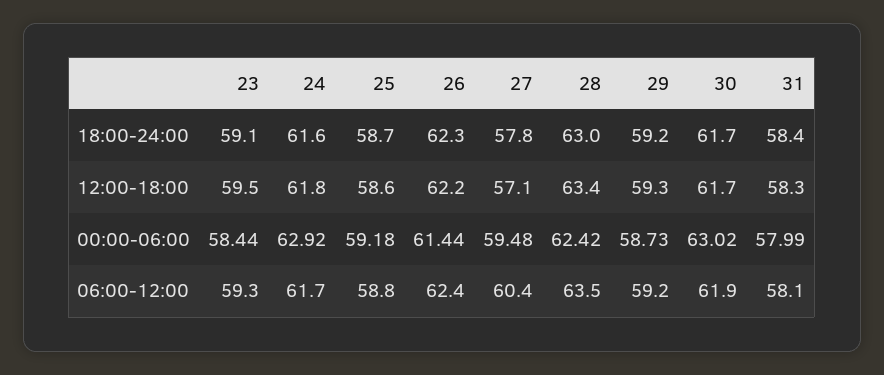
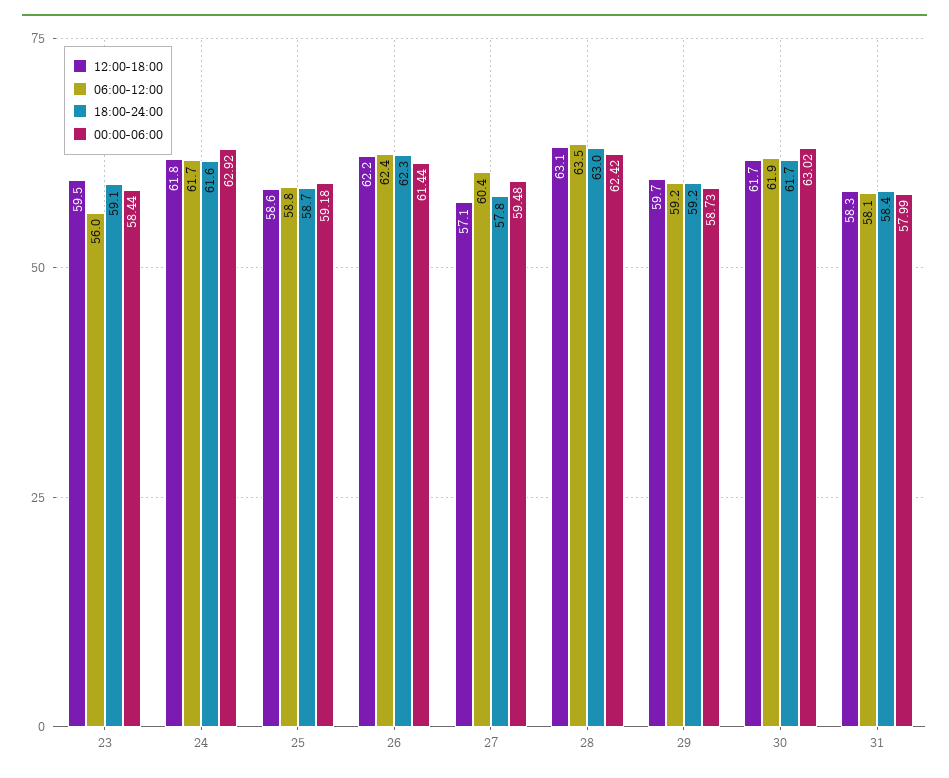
12:00-18:00, 28: 63.4 -> 63.1
12:00-18:00, 29: 59.3 -> 59.7
06:00-12:00, 23: 59.3 -> 56

